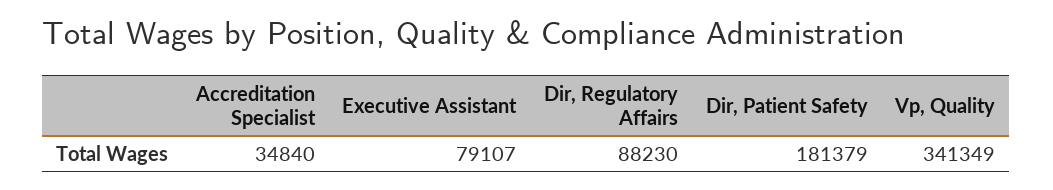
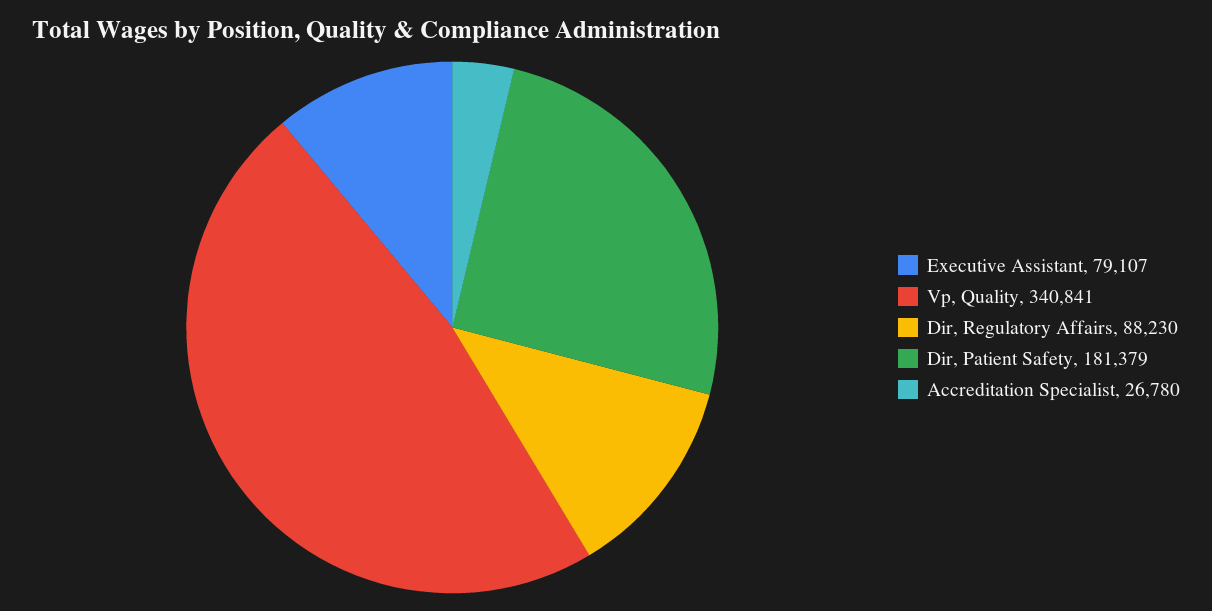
Accreditation Specialist: 34840 -> 26780
Vp, Quality: 341349 -> 340841

